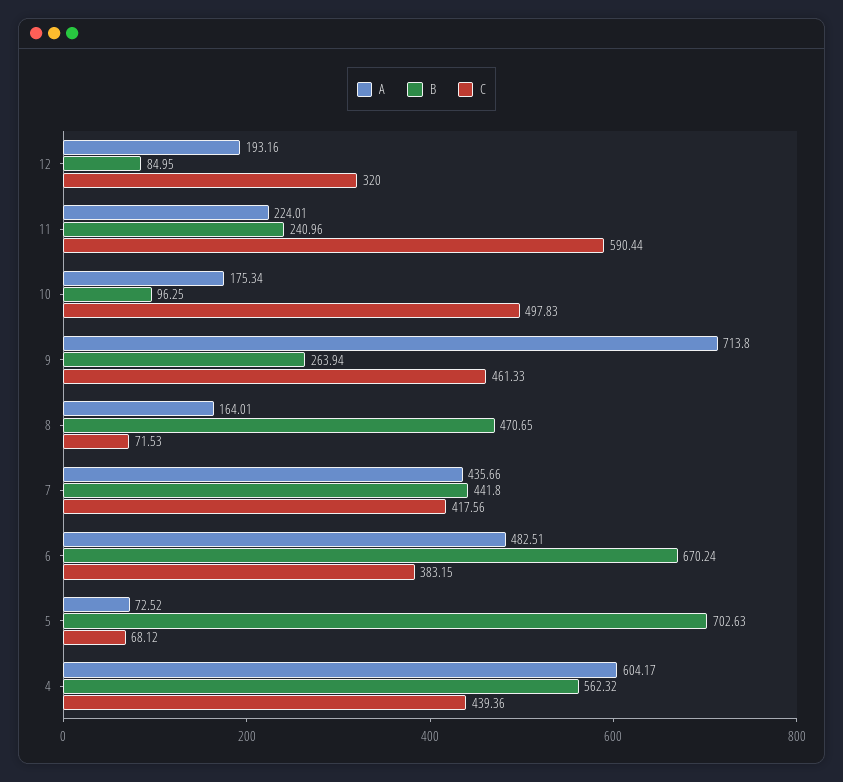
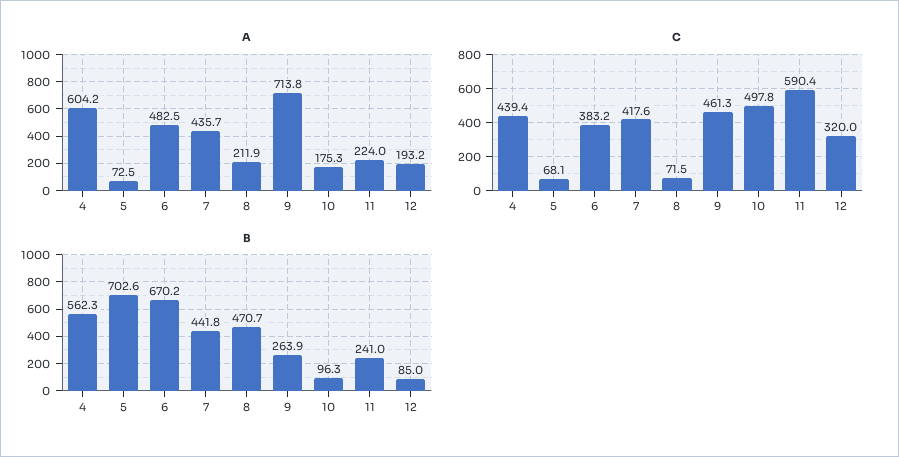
A, 8: 164.01 -> 211.9

